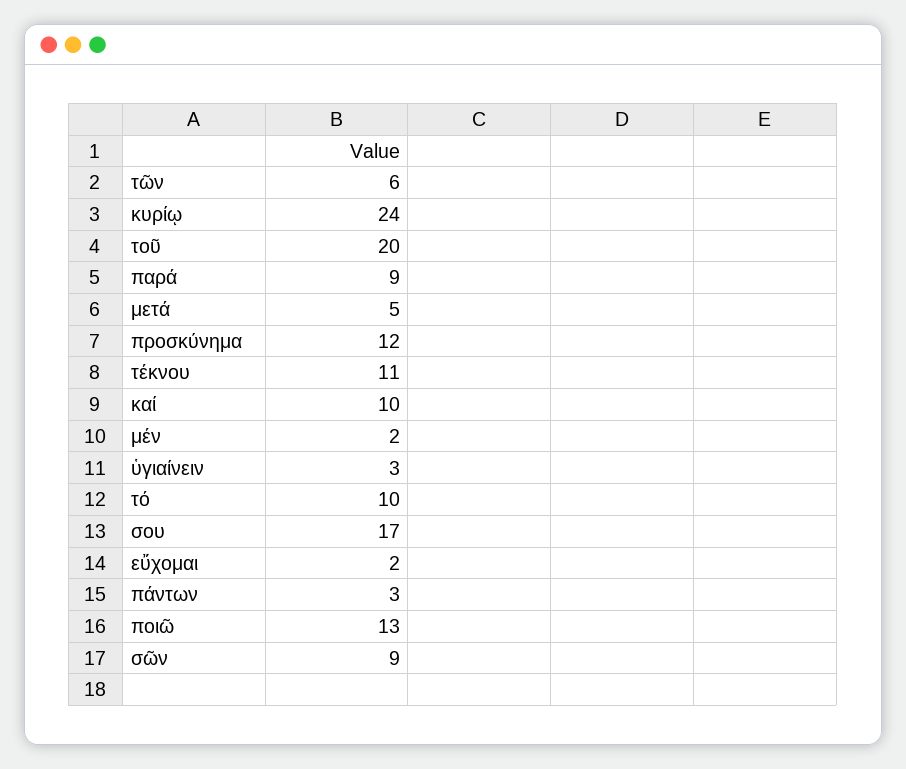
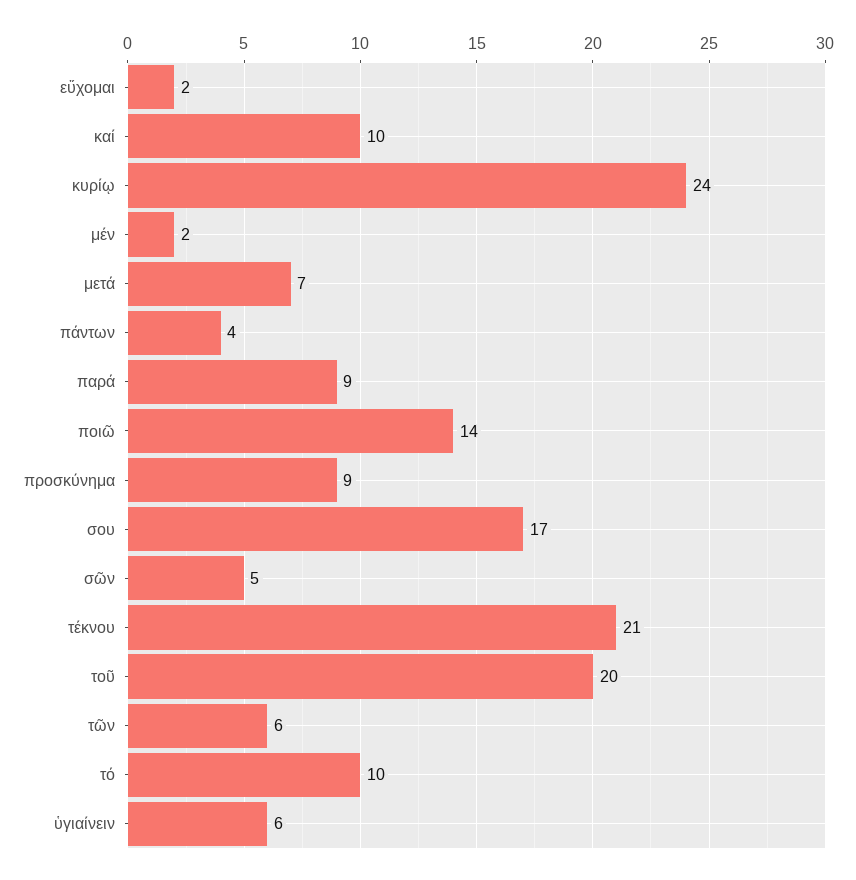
μετά: 5 -> 7
προσκύνημα: 12 -> 9
τέκνου: 11 -> 21
ὑγιαίνειν: 3 -> 6
πάντων: 3 -> 4
ποιῶ: 13 -> 14
σῶν: 9 -> 5

